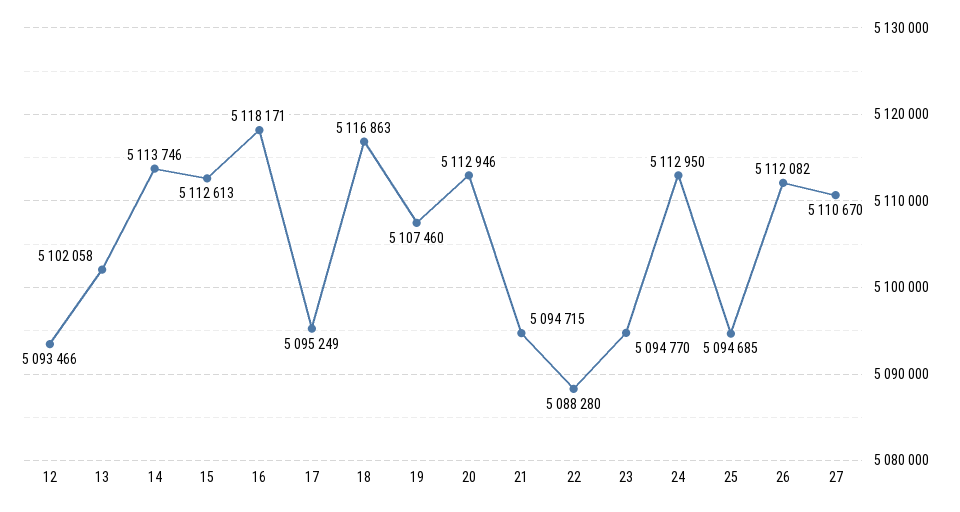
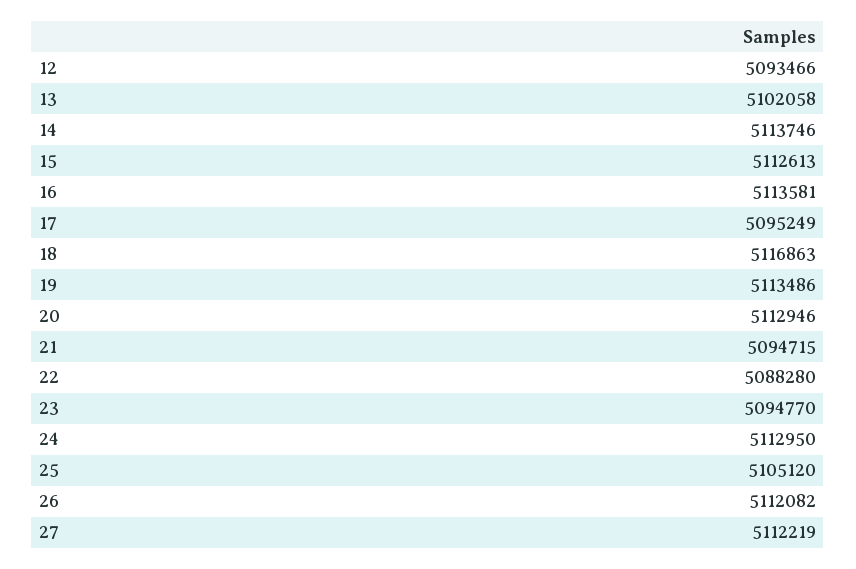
16: 5118171 -> 5113581
19: 5107460 -> 5113486
25: 5094685 -> 5105120
27: 5110670 -> 5112219

